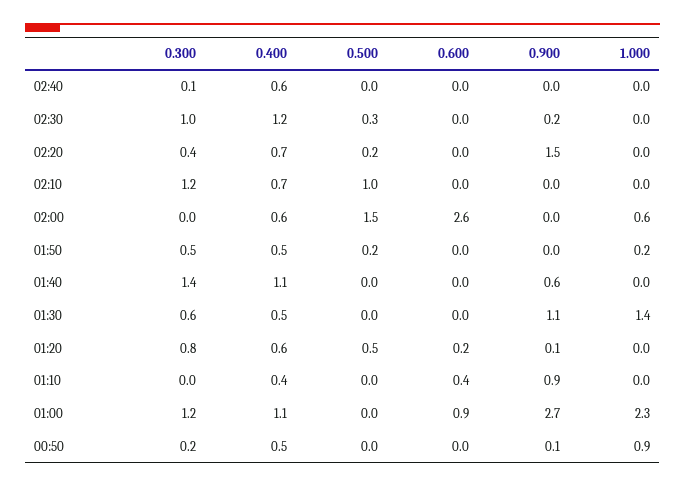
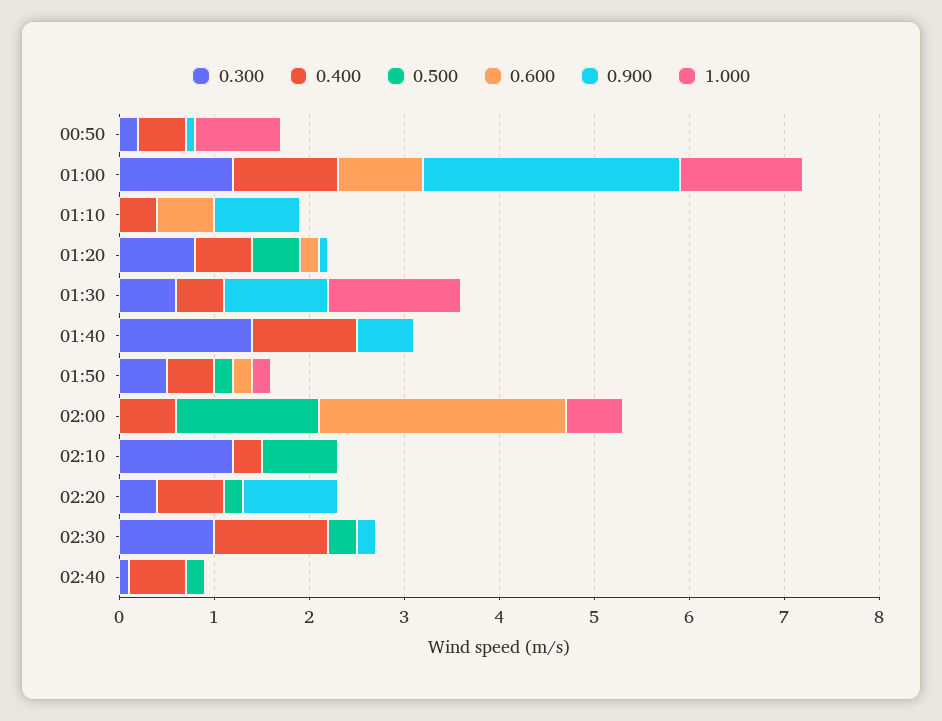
0.500, 02:40: 0 -> 0.2
0.900, 02:20: 1.5 -> 1
0.400, 02:10: 0.7 -> 0.3
0.500, 02:10: 1 -> 0.8
0.600, 01:50: 0 -> 0.2
0.600, 01:10: 0.4 -> 0.6
1.000, 01:00: 2.3 -> 1.3

